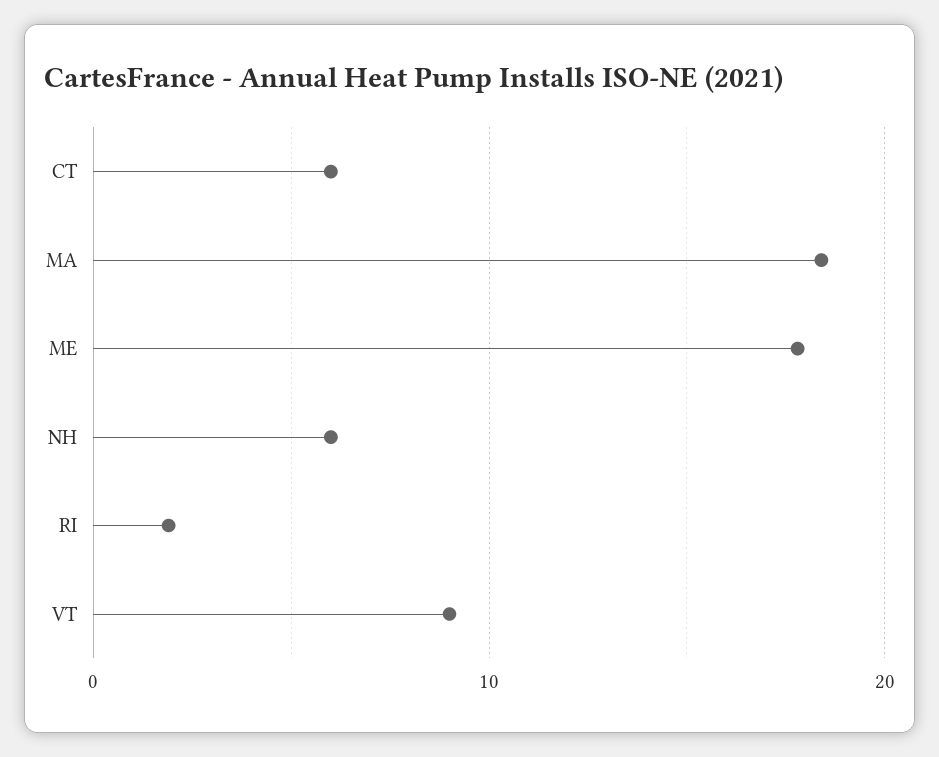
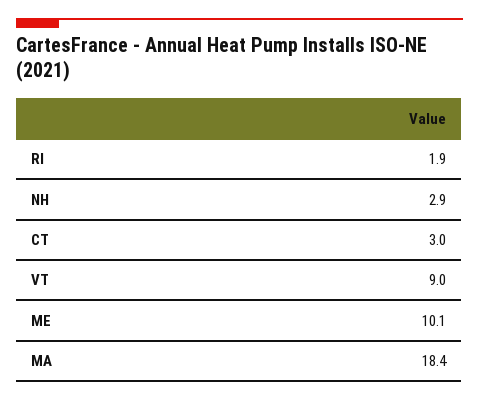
CT: 6 -> 3
ME: 18 -> 10.1
NH: 6 -> 2.9

